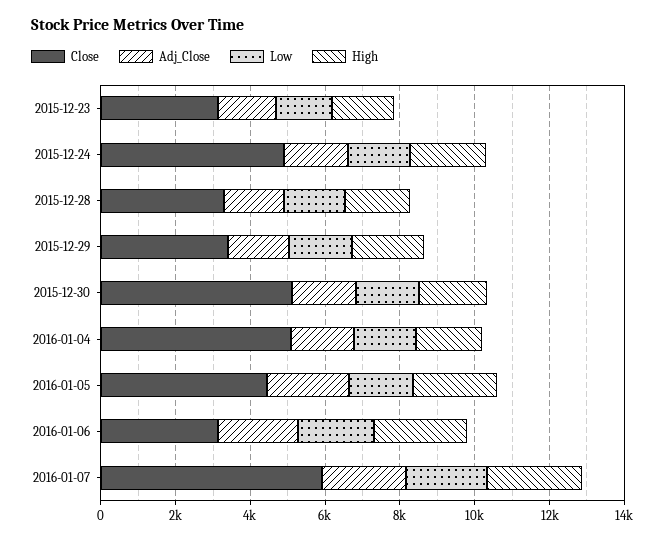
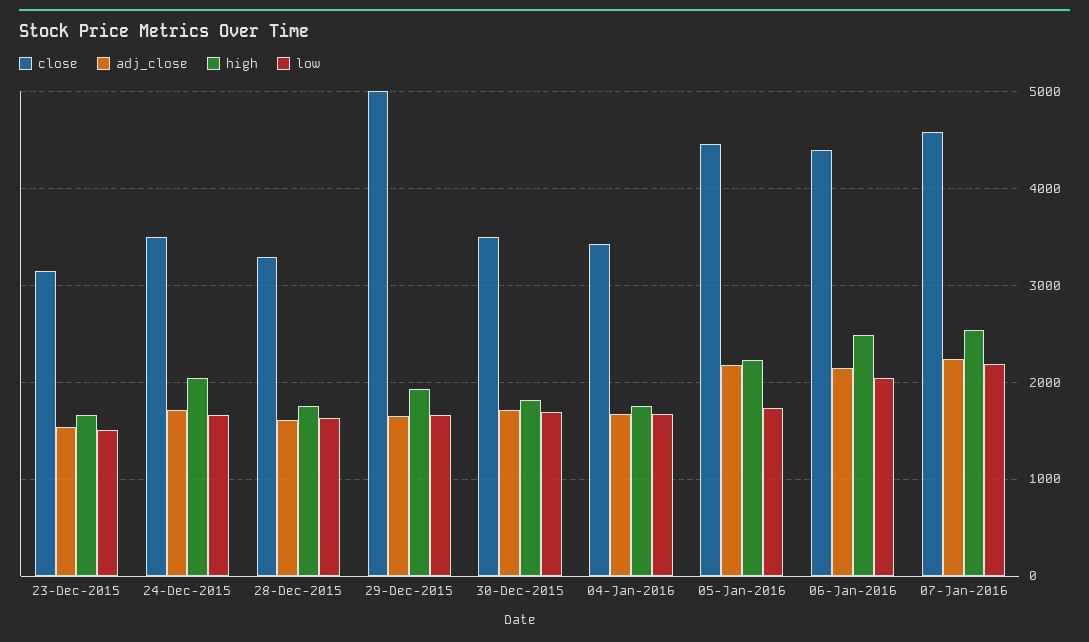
Close, 2015-12-24: 5000 -> 3500
Close, 2015-12-29: 3500 -> 5000
Close, 2015-12-30: 5000 -> 3500
Close, 2016-01-04: 5000 -> 3400
Close, 2016-01-06: 3000 -> 4400
Close, 2016-01-07: 6000 -> 4600

